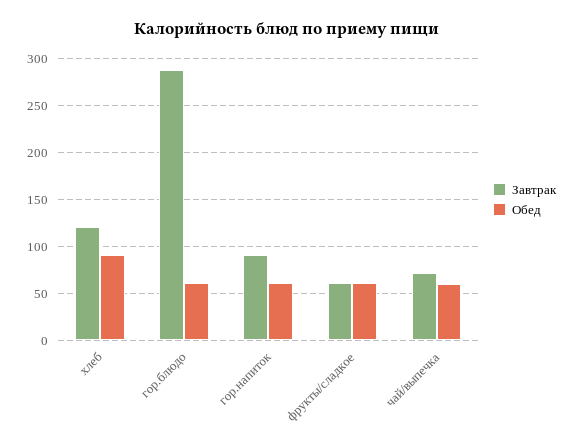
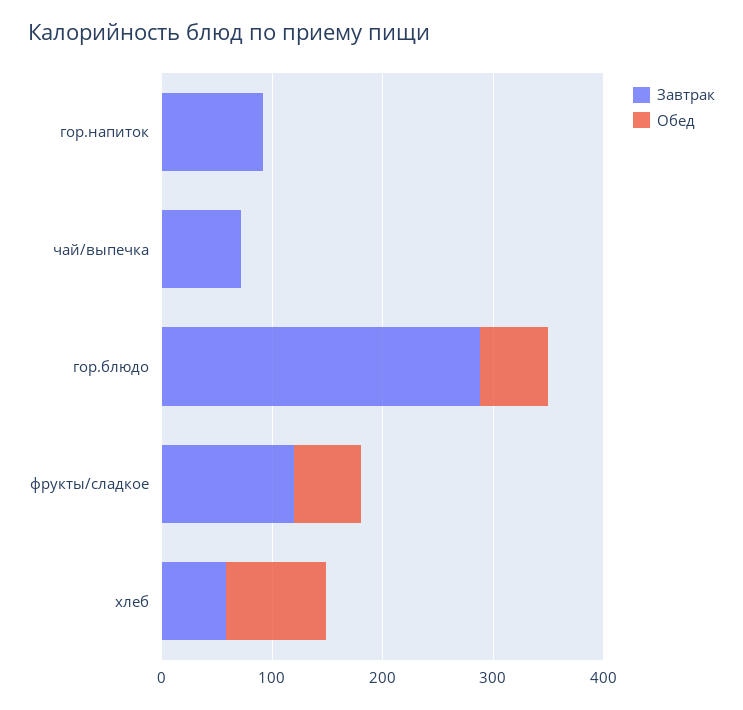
Завтрак, хлеб: 120 -> 60
Обед, гор.напиток: 60 -> 0
Завтрак, фрукты/сладкое: 60 -> 120
Обед, чай/выпечка: 60 -> 0

